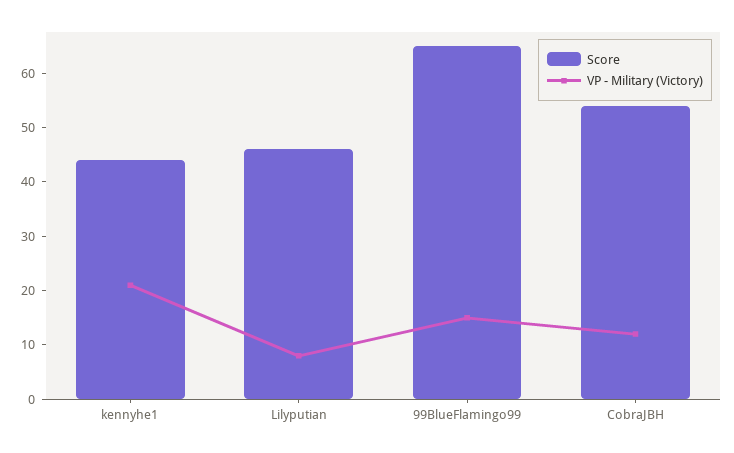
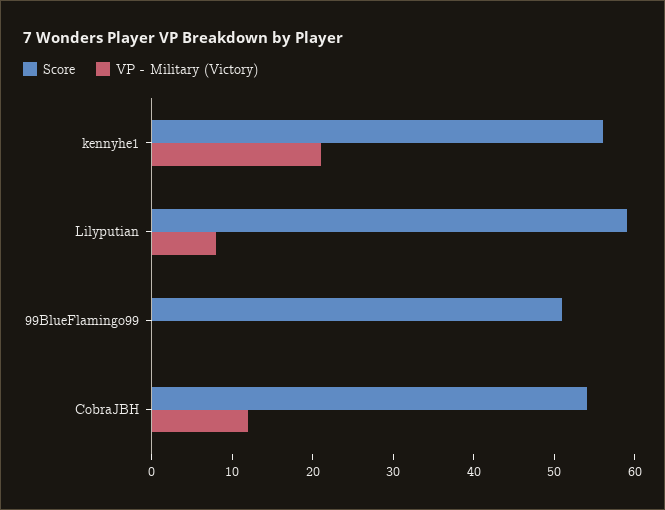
Score, kennyhe1: 45 -> 56
Score, Lilyputian: 45 -> 59
Score, 99BlueFlamingo99: 65 -> 51
VP - Military (Victory), 99BlueFlamingo99: 15 -> 0

